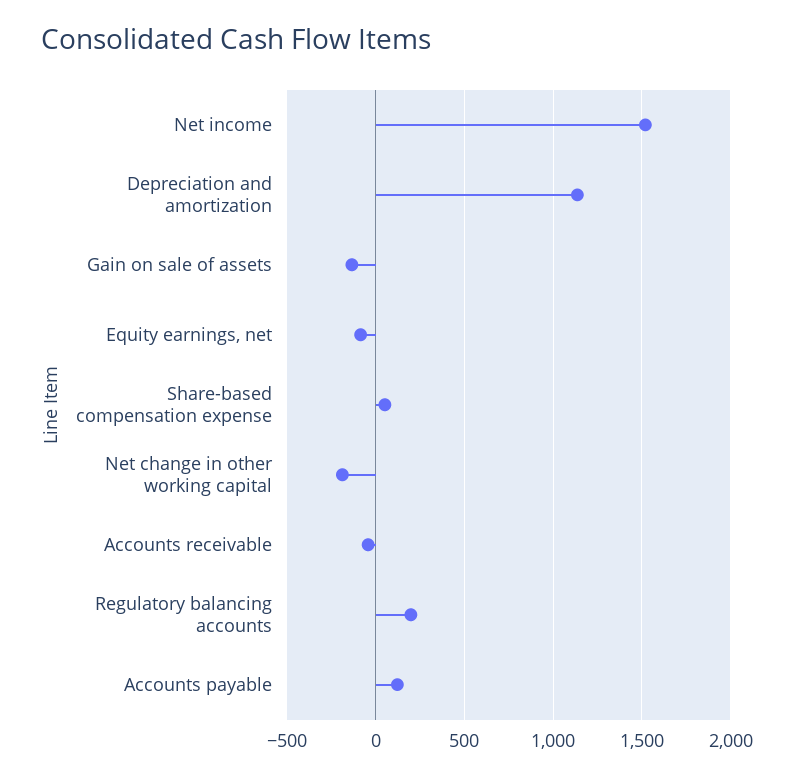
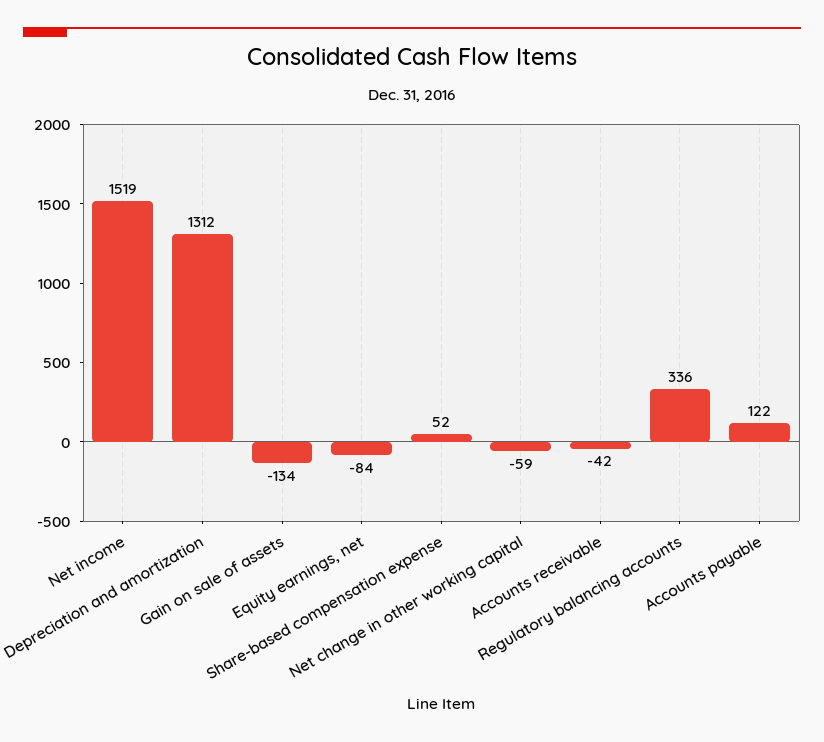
Depreciation and amortization: 1150 -> 1312
Net change in other working capital: -200 -> -59
Regulatory balancing accounts: 200 -> 336

